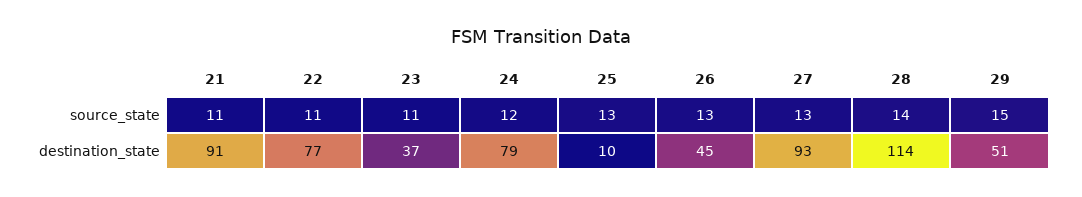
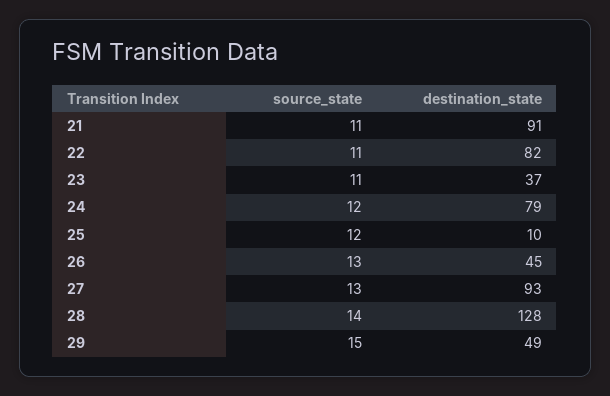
25, source_state: 13 -> 12
22, destination_state: 77 -> 82
28, destination_state: 114 -> 128
29, destination_state: 51 -> 49

